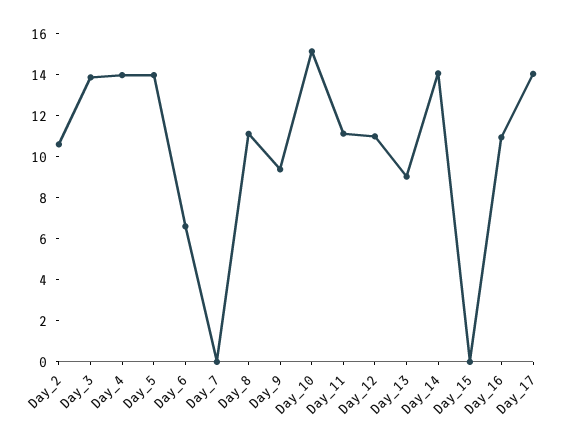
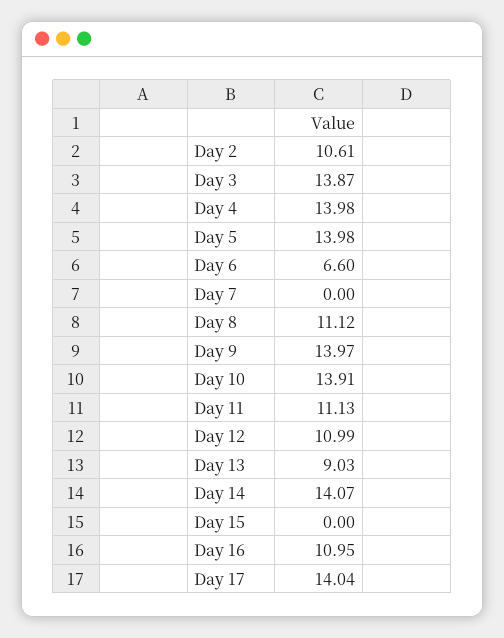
Day_9: 9.5 -> 13.97
Day_10: 15 -> 13.91

